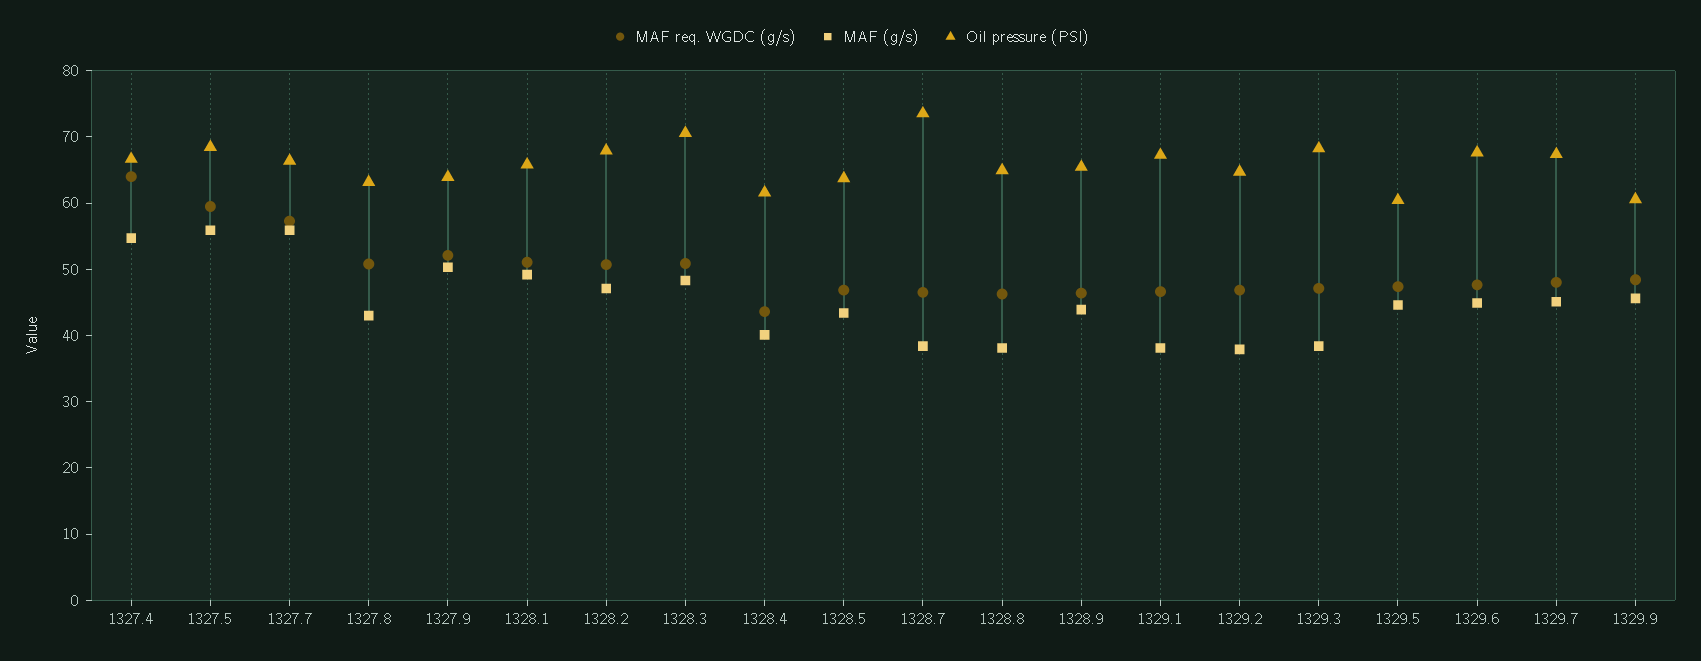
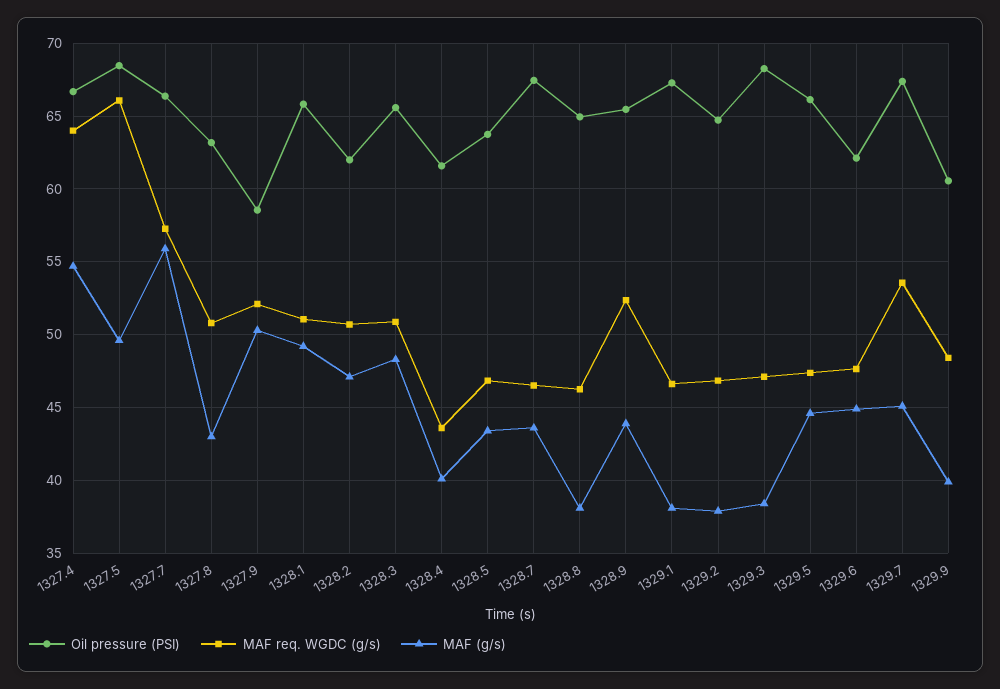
MAF req. WGDC (g/s), 1327.5: 60 -> 66
MAF (g/s), 1327.5: 56 -> 49.5
Oil pressure (PSI), 1327.9: 64 -> 58.5
Oil pressure (PSI), 1328.2: 68 -> 62
Oil pressure (PSI), 1328.3: 70 -> 65.5
MAF (g/s), 1328.7: 38 -> 43.5
Oil pressure (PSI), 1328.7: 74 -> 67.5
MAF req. WGDC (g/s), 1328.9: 46 -> 52.5
Oil pressure (PSI), 1329.5: 60 -> 66
Oil pressure (PSI), 1329.6: 68 -> 62
MAF req. WGDC (g/s), 1329.7: 48 -> 53.5
MAF (g/s), 1329.9: 46 -> 40

